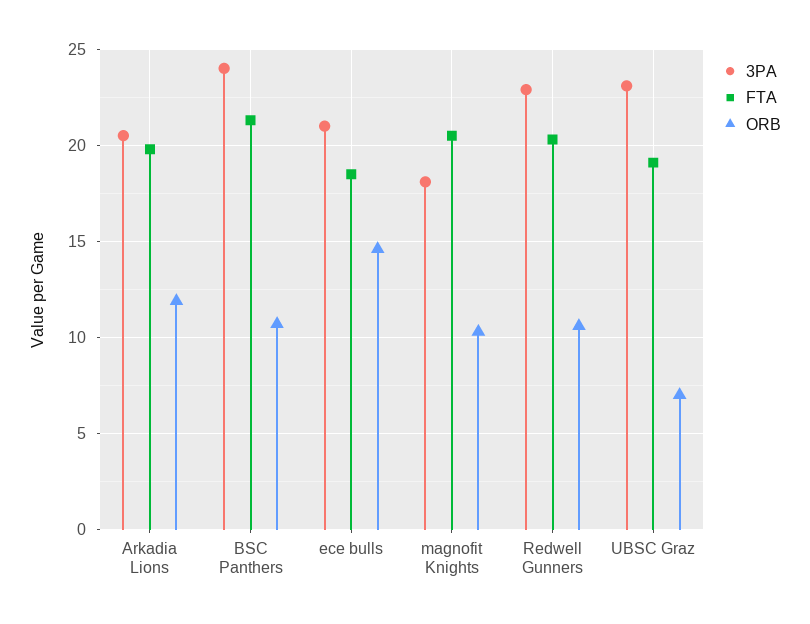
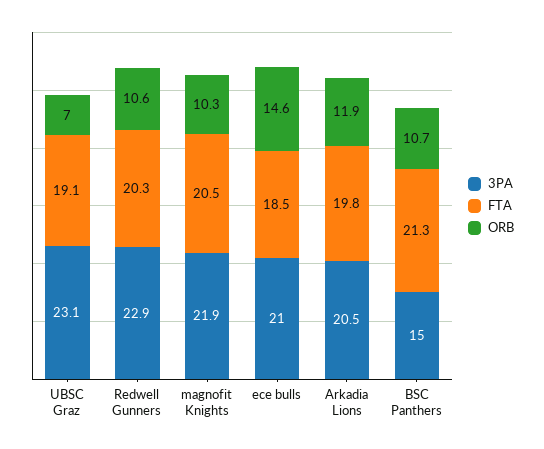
3PA, BSC Panthers: 24 -> 15
3PA, magnofit Knights: 18 -> 21.9

